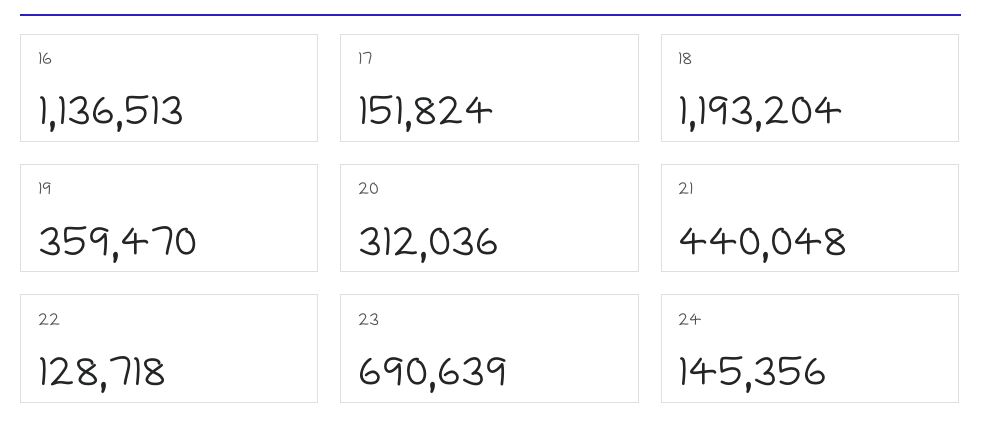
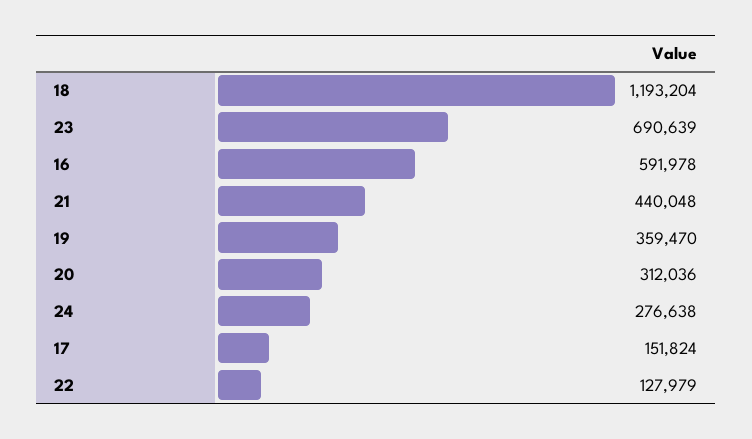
16: 1136513 -> 591978
22: 128718 -> 127979
24: 145356 -> 276638

